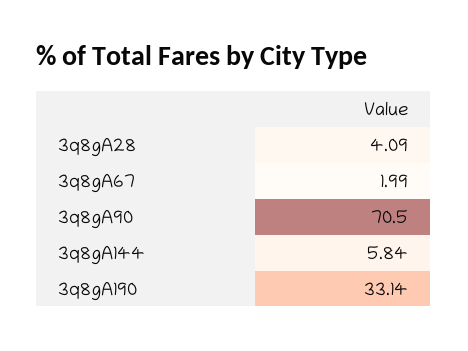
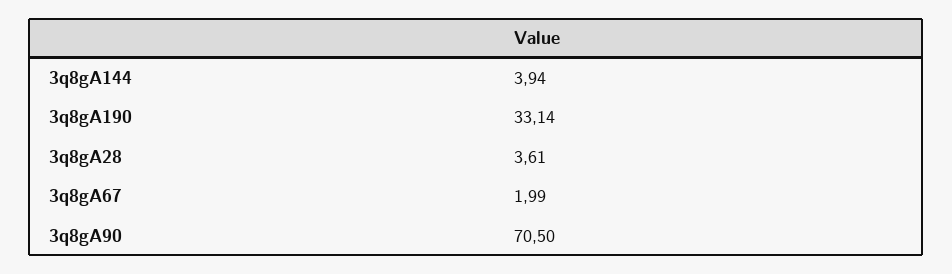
3q8gA28: 4.09 -> 3.61
3q8gA144: 5.84 -> 3.94

